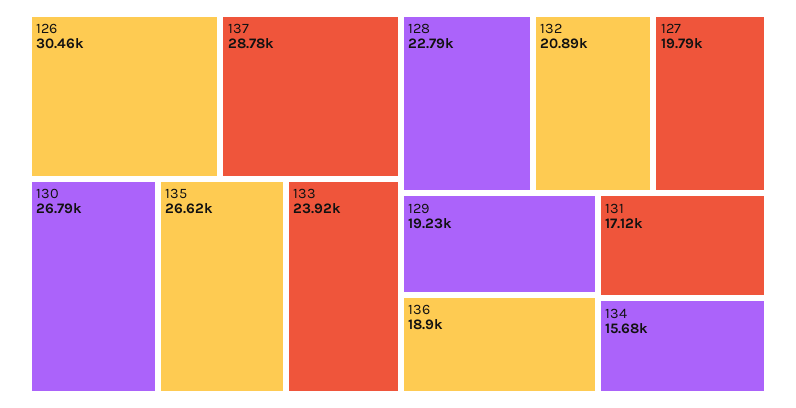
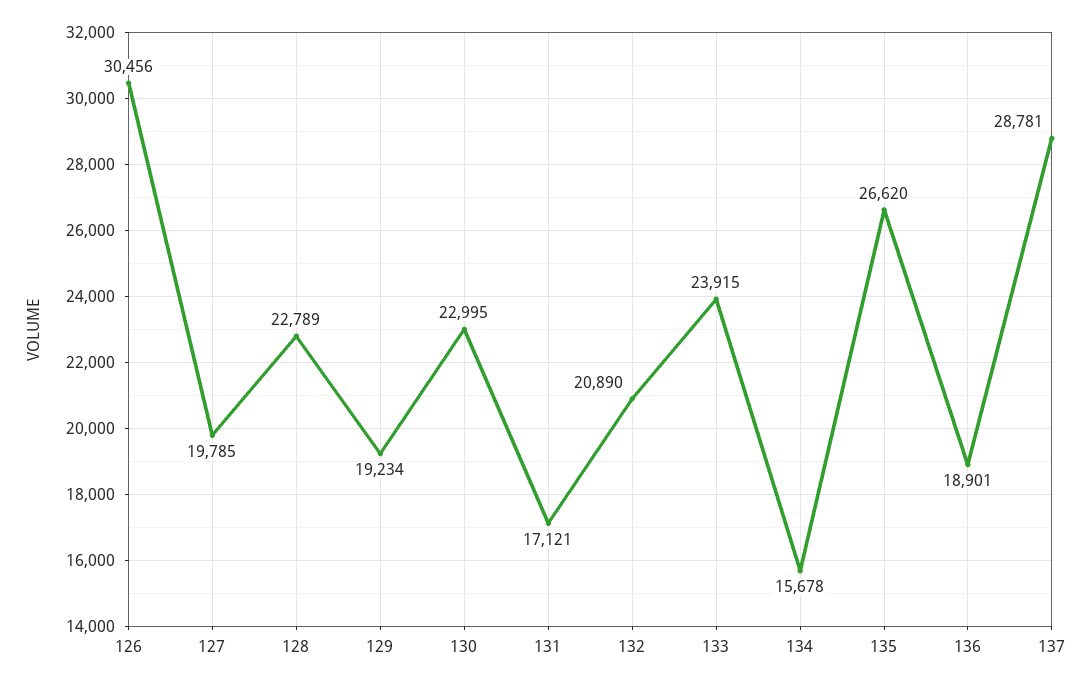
130: 26790 -> 22995

